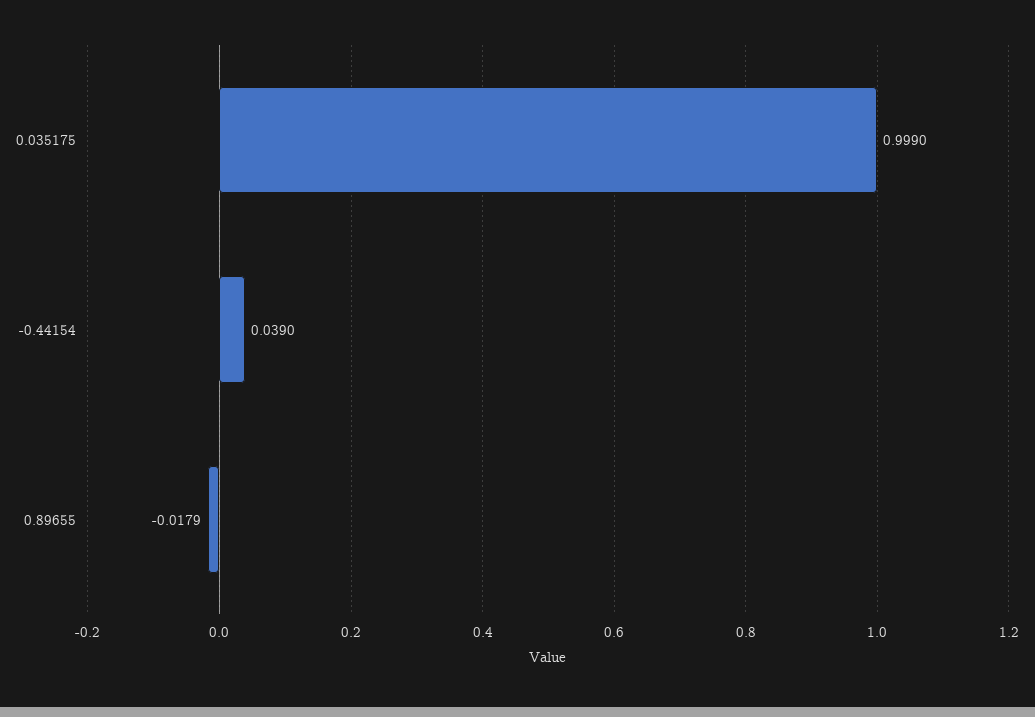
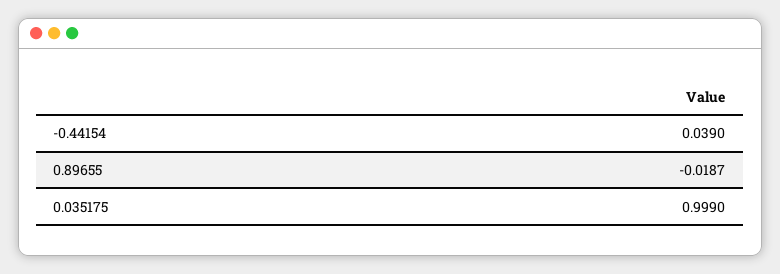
0.89655: -0.0179 -> -0.0187

